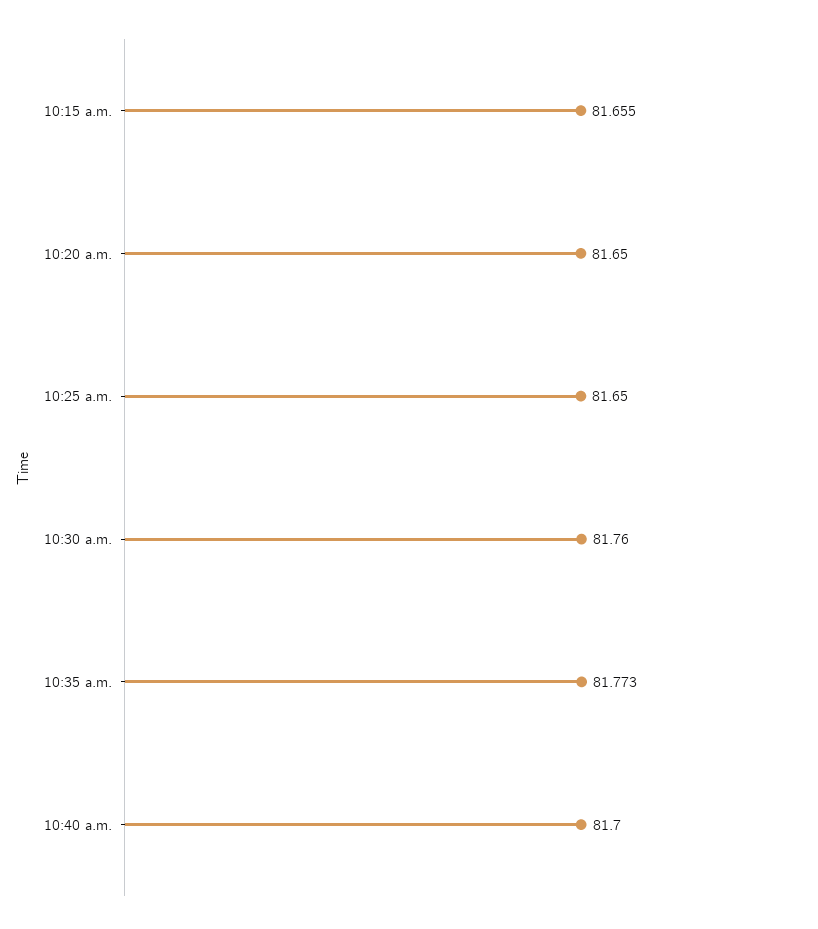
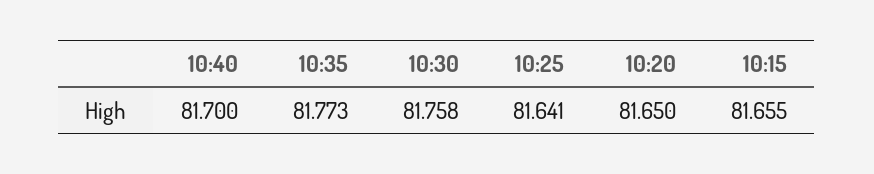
10:25 a.m.: 81.65 -> 81.641
10:30 a.m.: 81.76 -> 81.758

